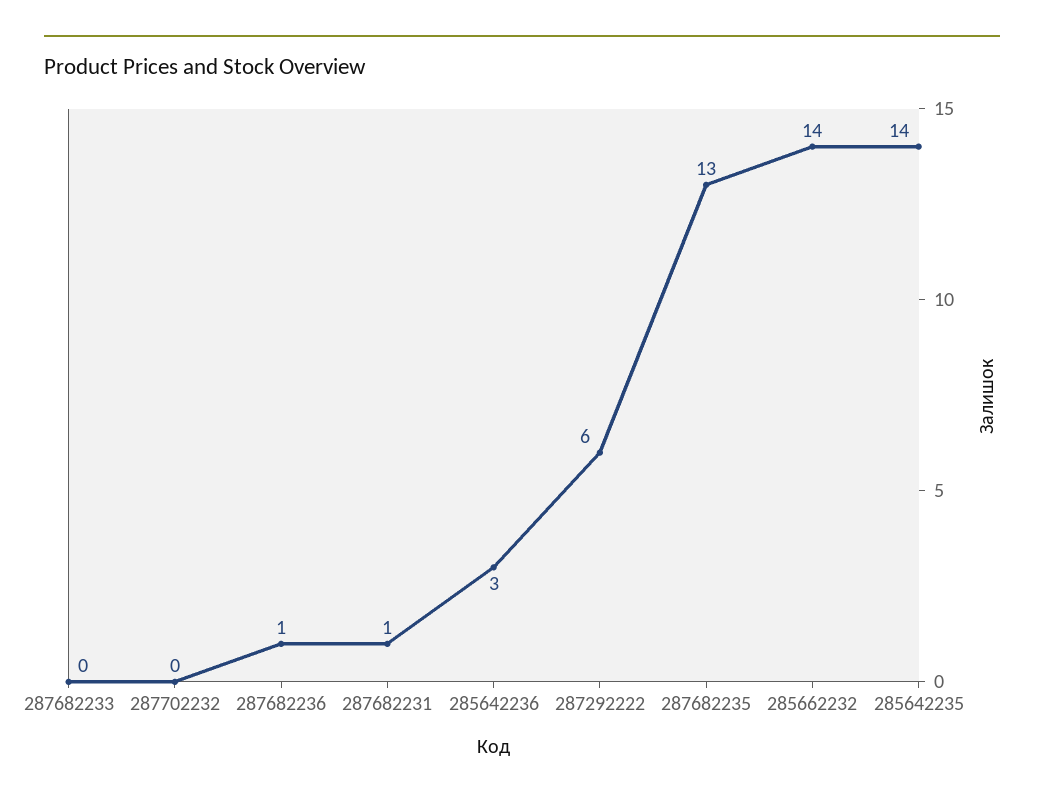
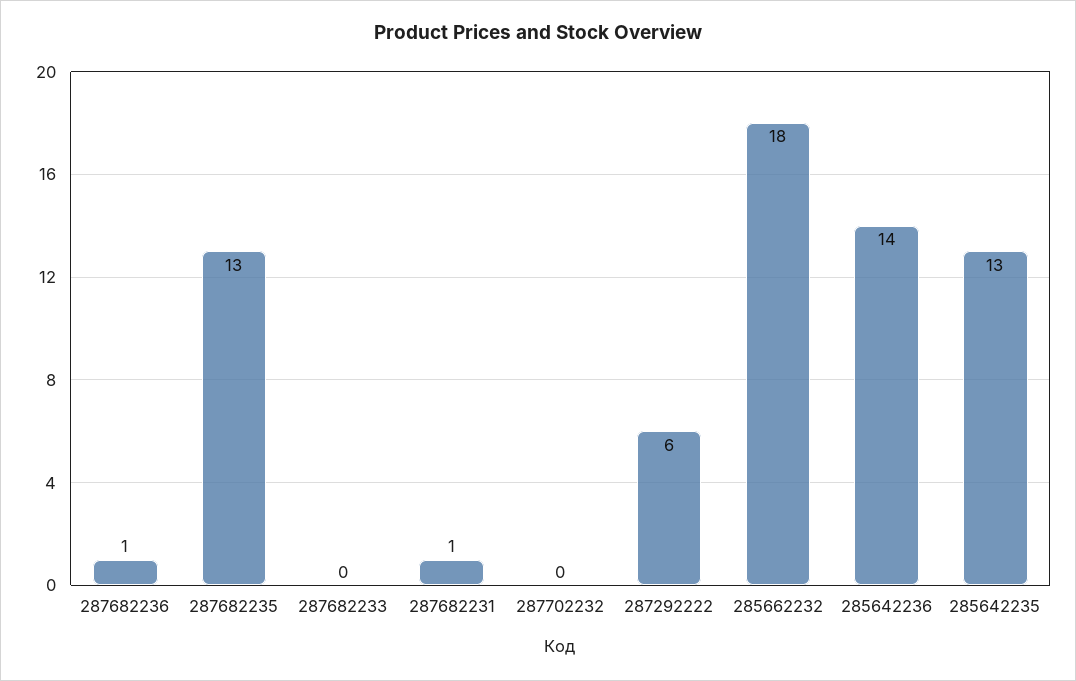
285642236: 3 -> 14
285662232: 14 -> 18
285642235: 14 -> 13

